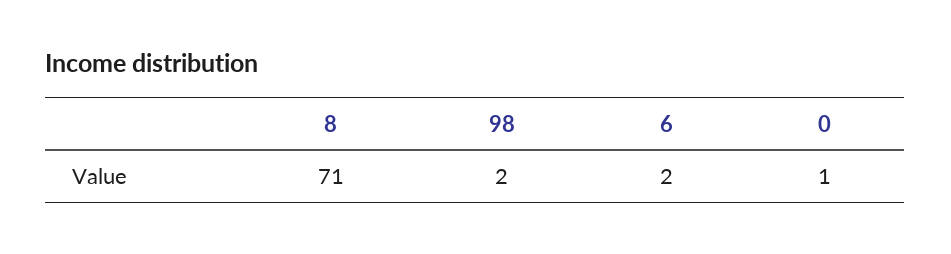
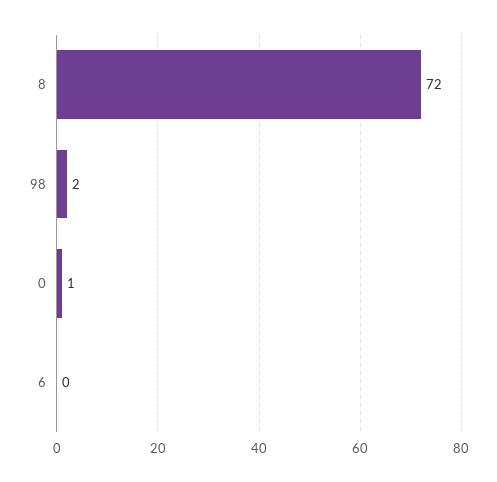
8: 71 -> 72
6: 2 -> 0

